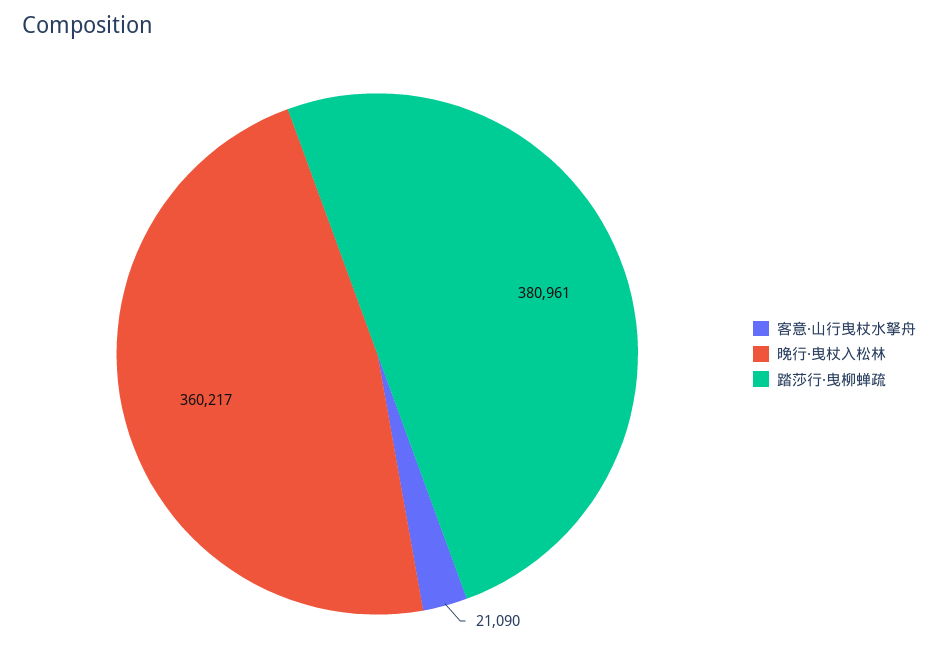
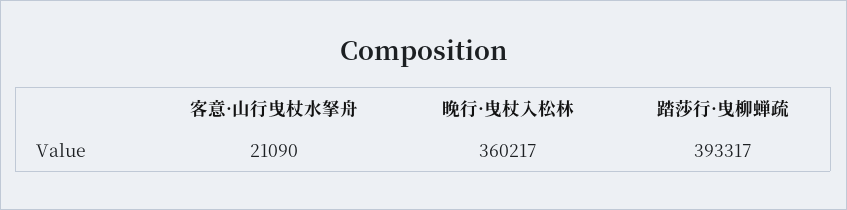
踏莎行·曳柳蝉疏: 380961 -> 393317

